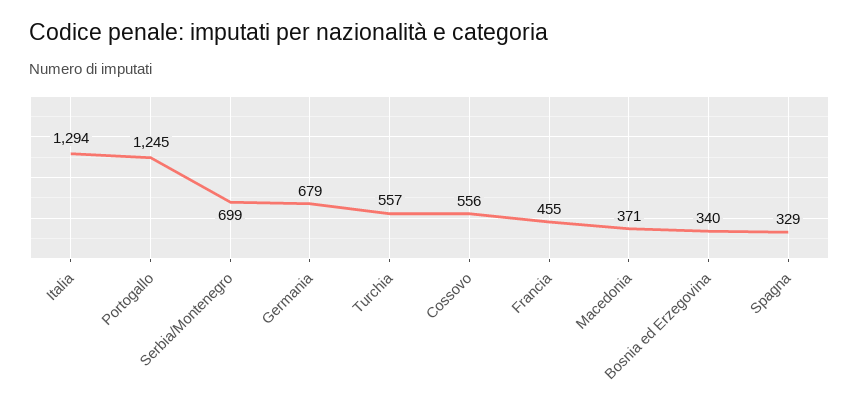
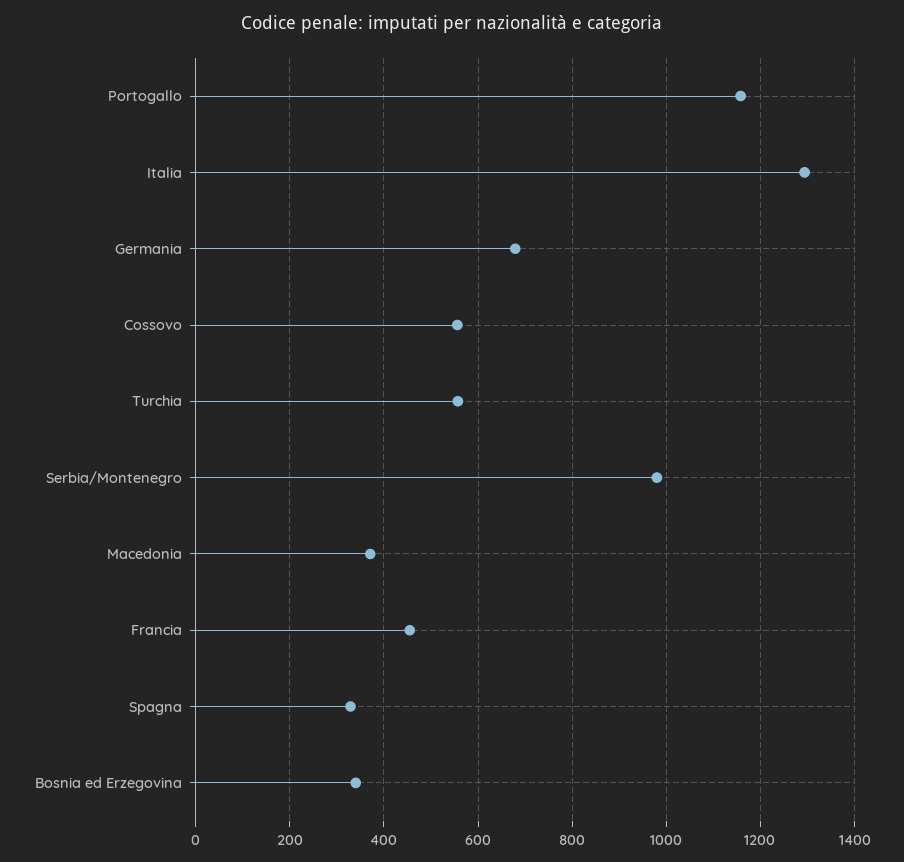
Portogallo: 1245 -> 1160
Serbia/Montenegro: 699 -> 980

